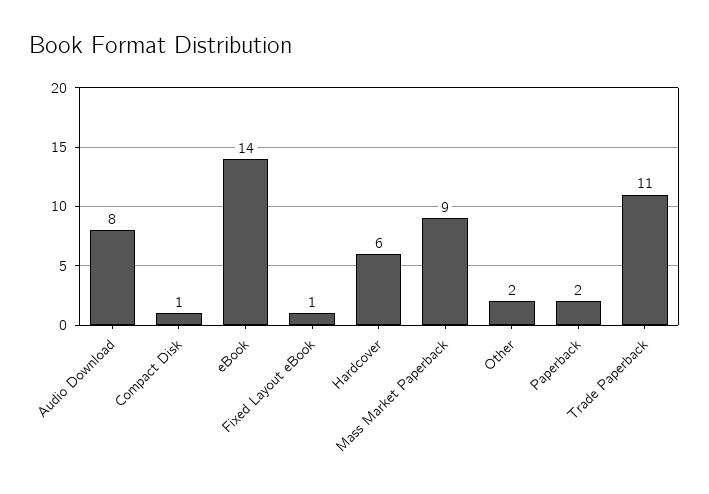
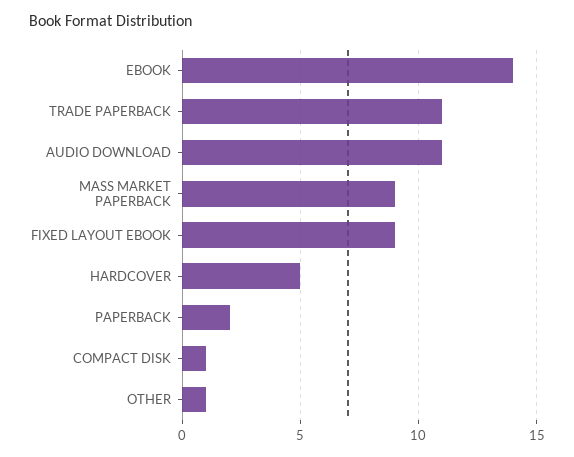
Audio Download: 8 -> 11
Fixed Layout eBook: 1 -> 9
Hardcover: 6 -> 5
Other: 2 -> 1

